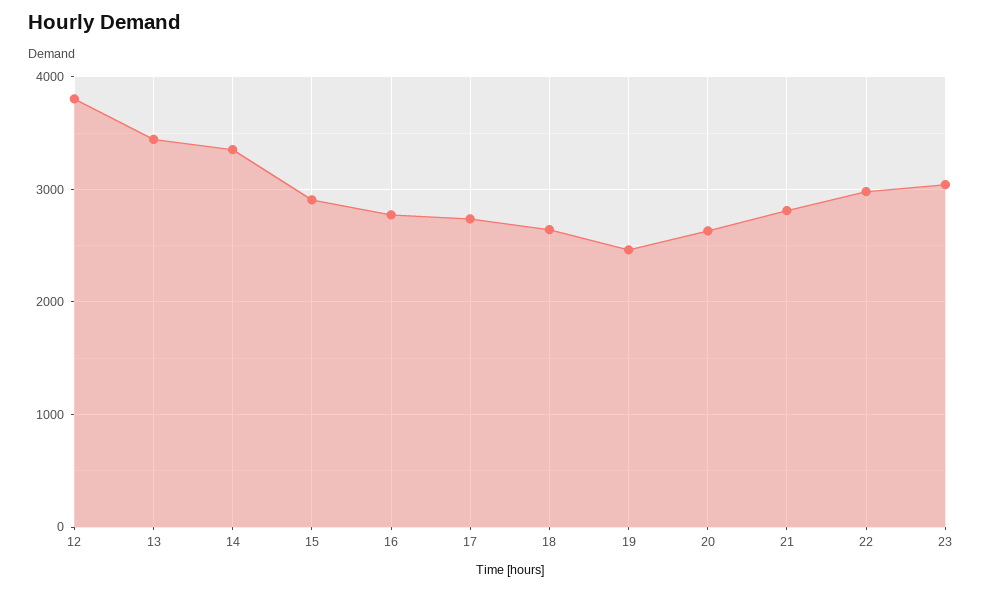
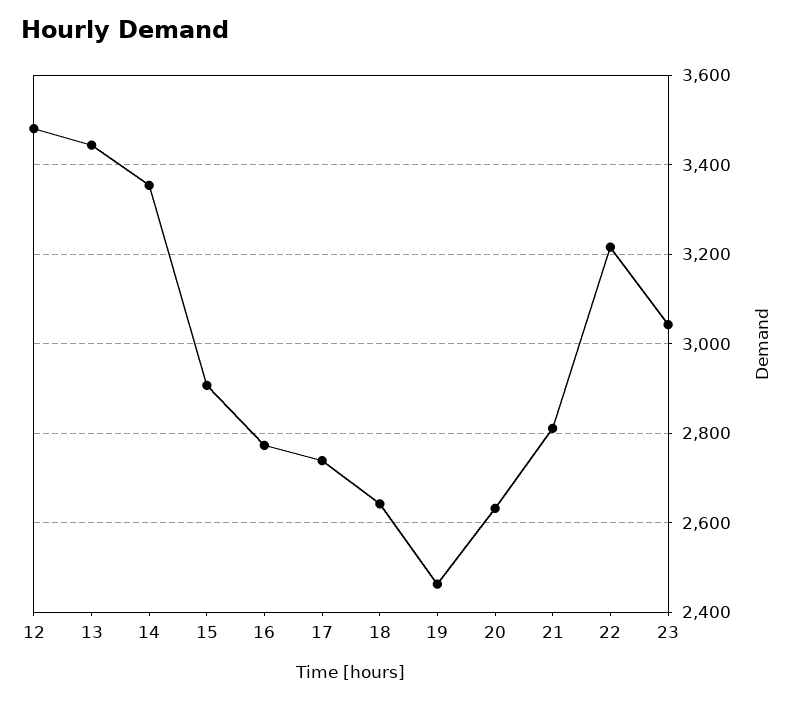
12: 3800 -> 3480
22: 3000 -> 3220

